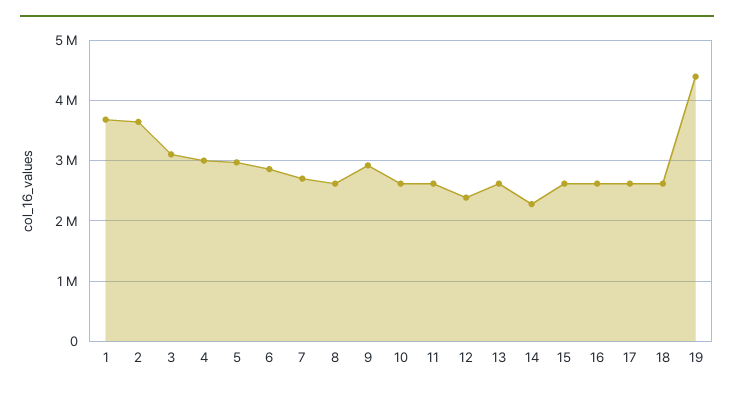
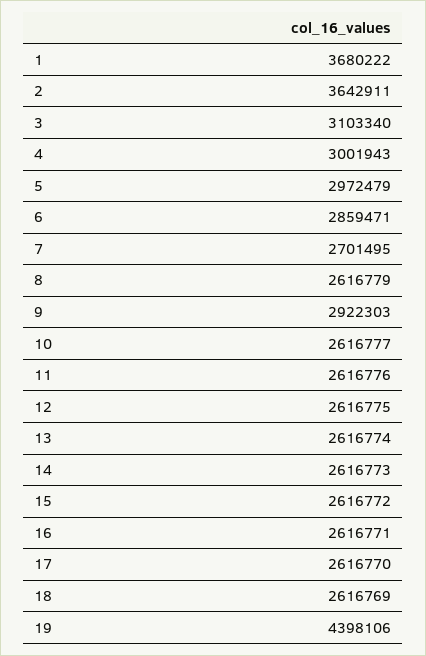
12: 2400000 -> 2616775
14: 2300000 -> 2616773

